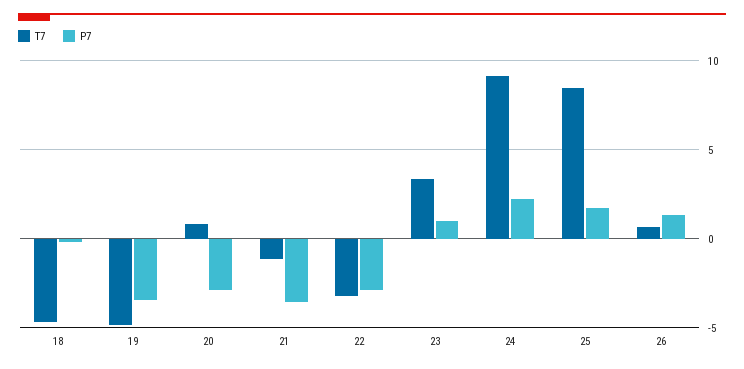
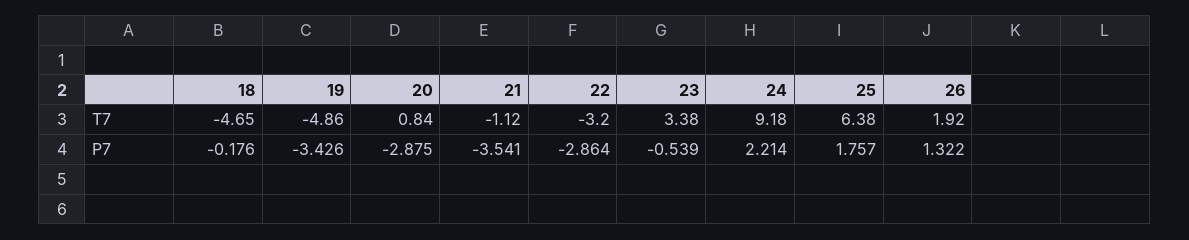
P7, 23: 1 -> -0.539
T7, 25: 8.5 -> 6.38
T7, 26: 0.5 -> 1.92

